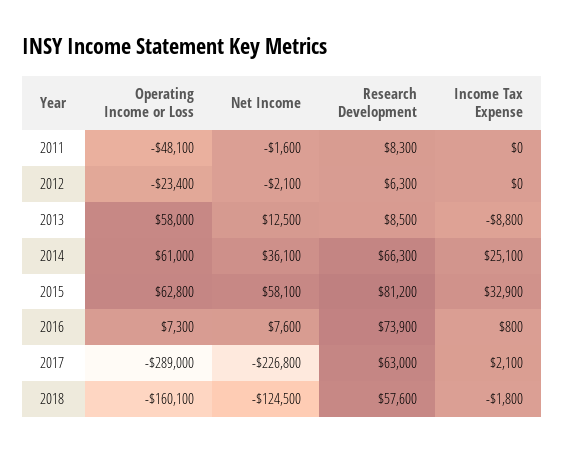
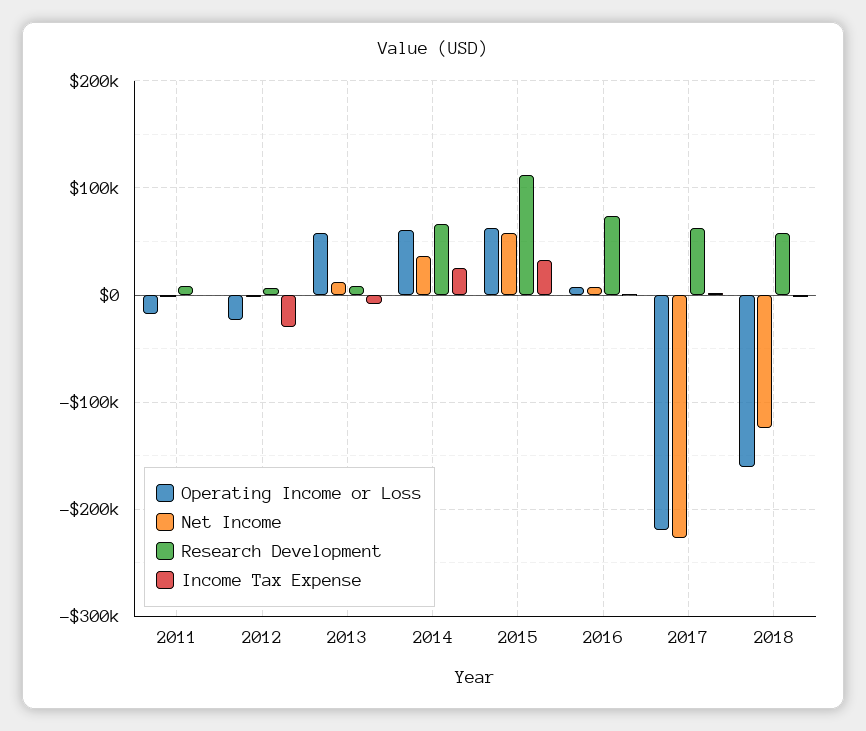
Operating Income or Loss, 2011: -48100 -> -20000
Income Tax Expense, 2012: 0 -> -30000
Research Development, 2015: 81200 -> 110000
Operating Income or Loss, 2017: -289000 -> -220000

